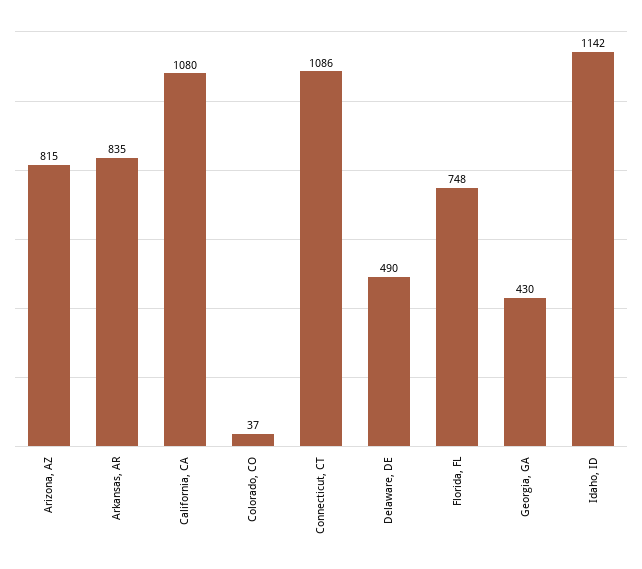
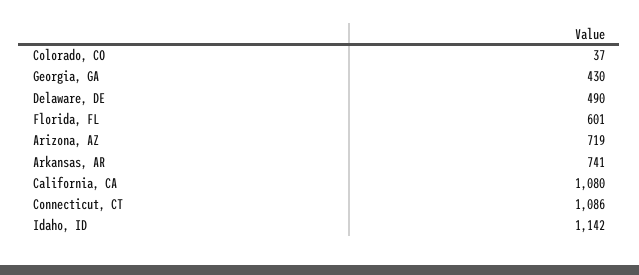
Arizona, AZ: 815 -> 719
Arkansas, AR: 835 -> 741
Florida, FL: 748 -> 601

